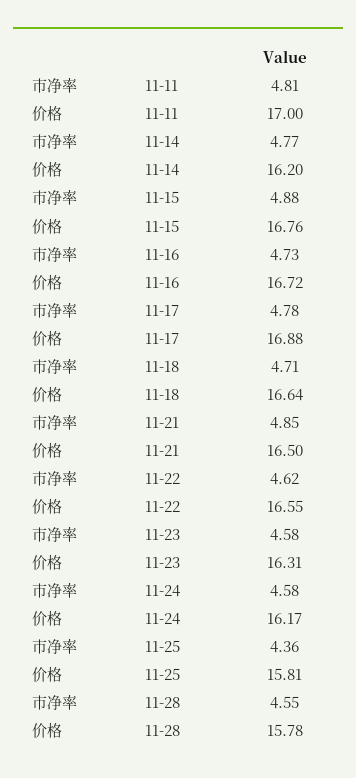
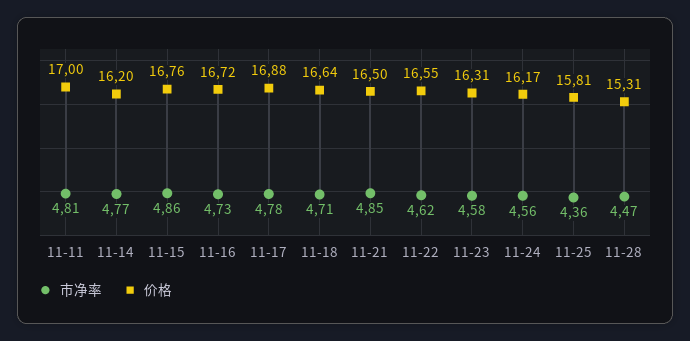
市净率, 11-15: 4.88 -> 4.86
市净率, 11-24: 4.58 -> 4.56
市净率, 11-28: 4.55 -> 4.47
价格, 11-28: 15.78 -> 15.31

